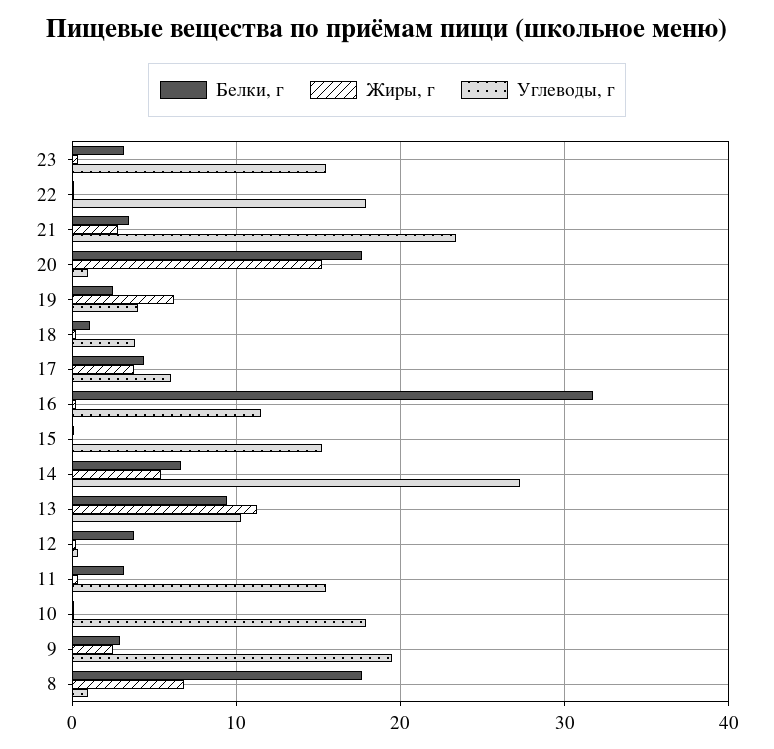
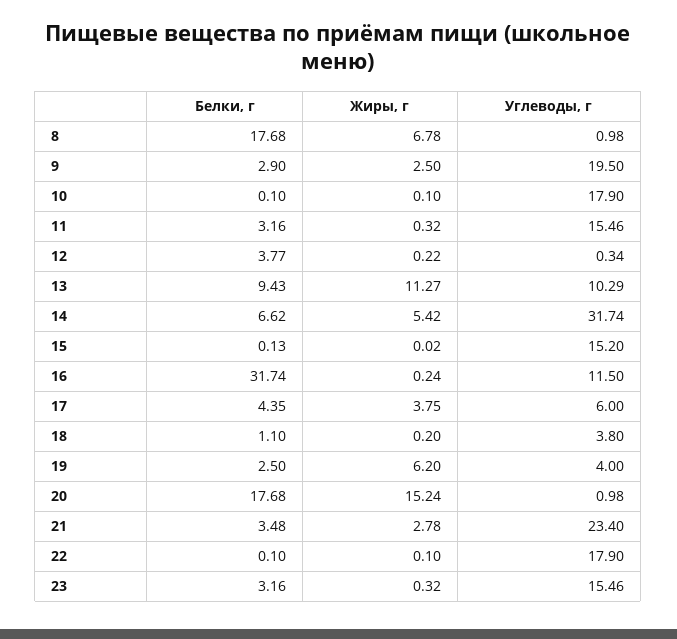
Углеводы, г, 14: 27 -> 31.74

